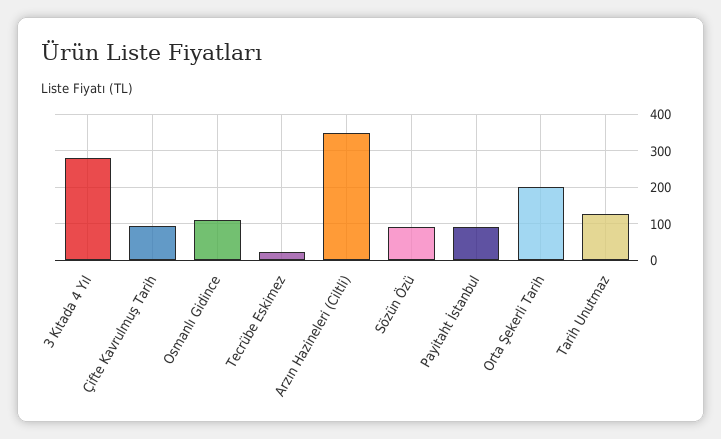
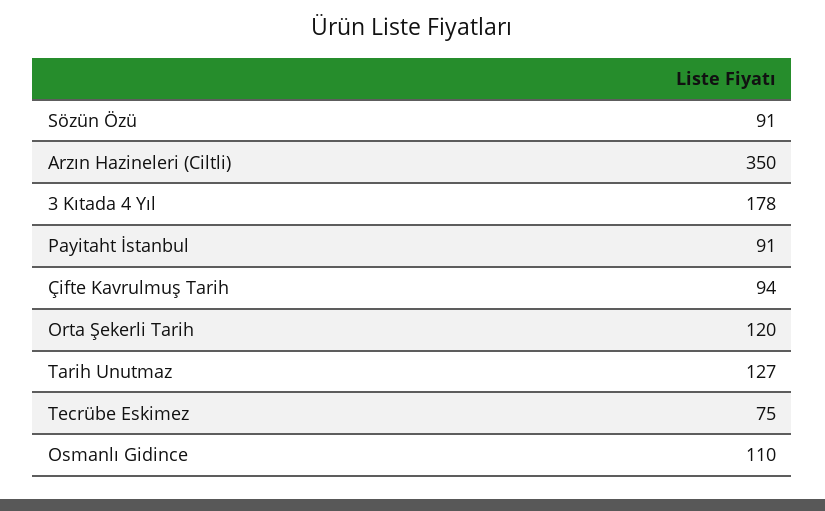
3 Kıtada 4 Yıl: 280 -> 178
Tecrübe Eskimez: 20 -> 75
Orta Şekerli Tarih: 200 -> 120

